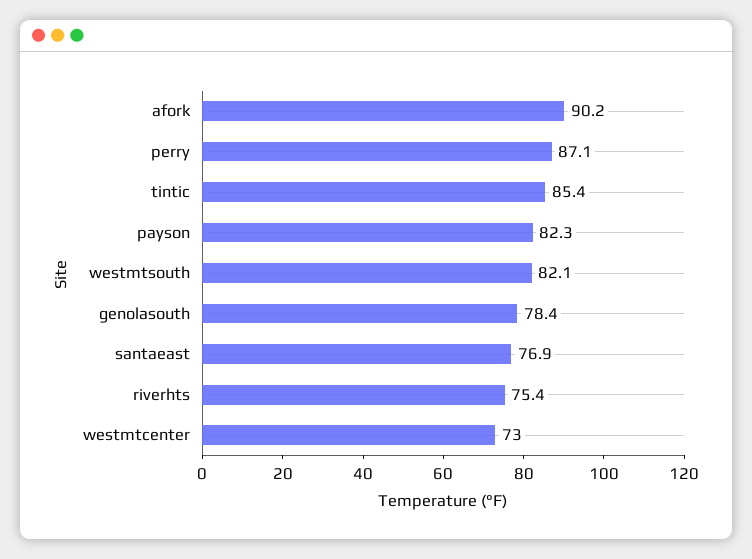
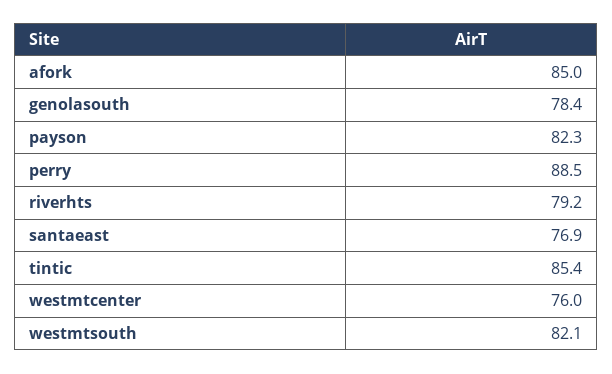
afork: 90.2 -> 85
perry: 87.1 -> 88.5
riverhts: 75.4 -> 79.2
westmtcenter: 73 -> 76

